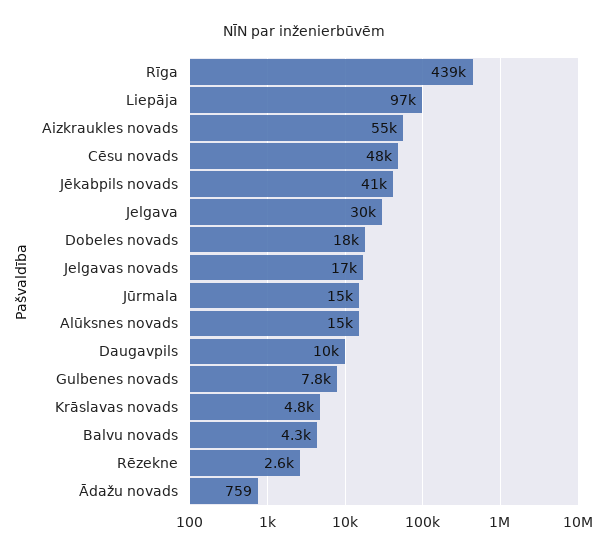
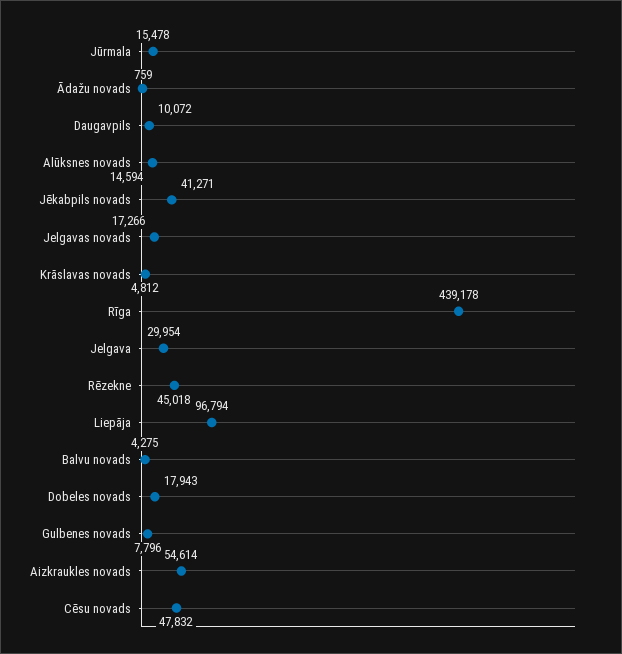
Rēzekne: 2600 -> 45018

